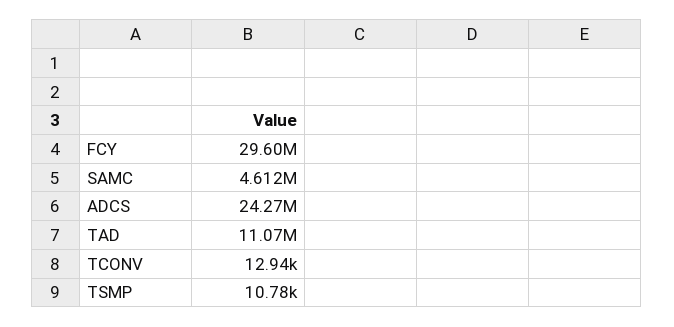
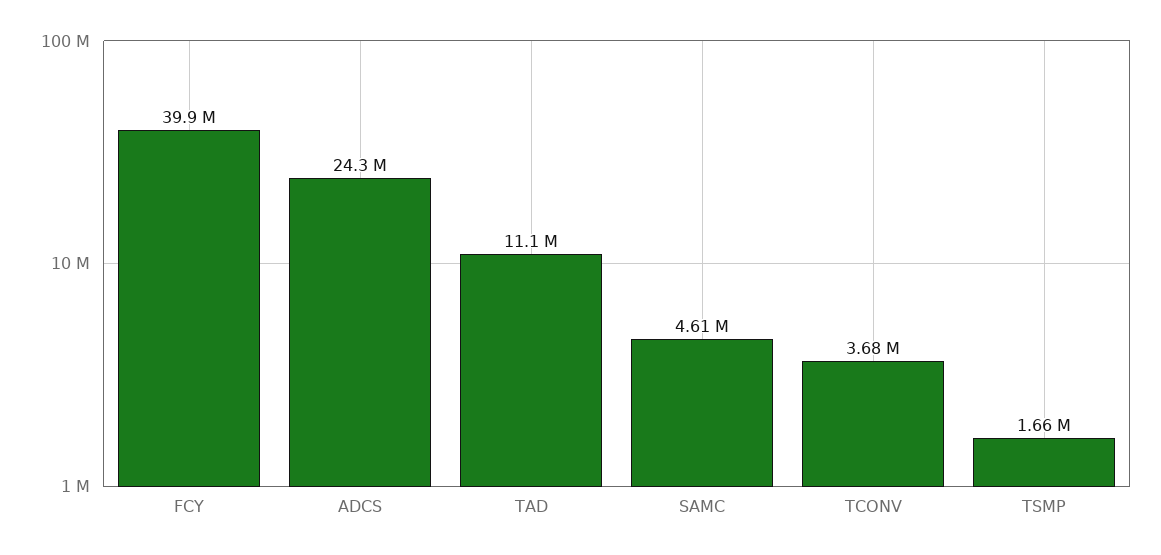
FCY: 29600000 -> 39900000
TCONV: 12940 -> 3680000
TSMP: 10780 -> 1660000

